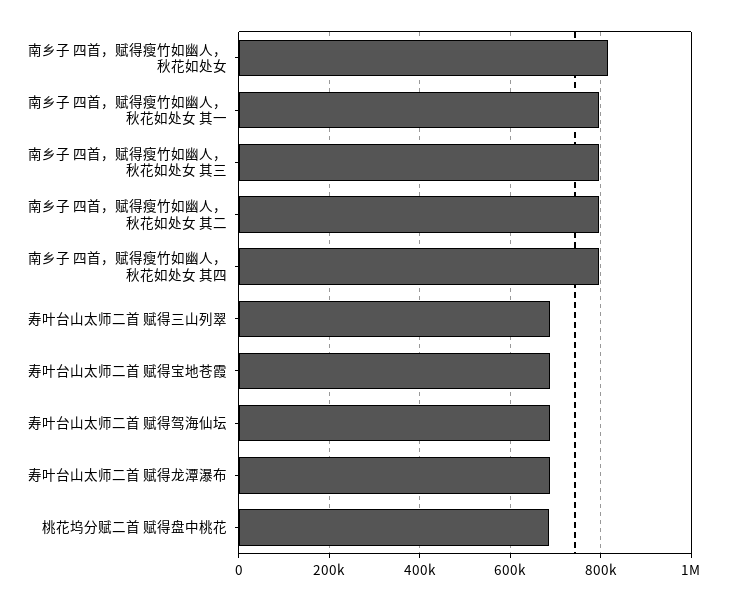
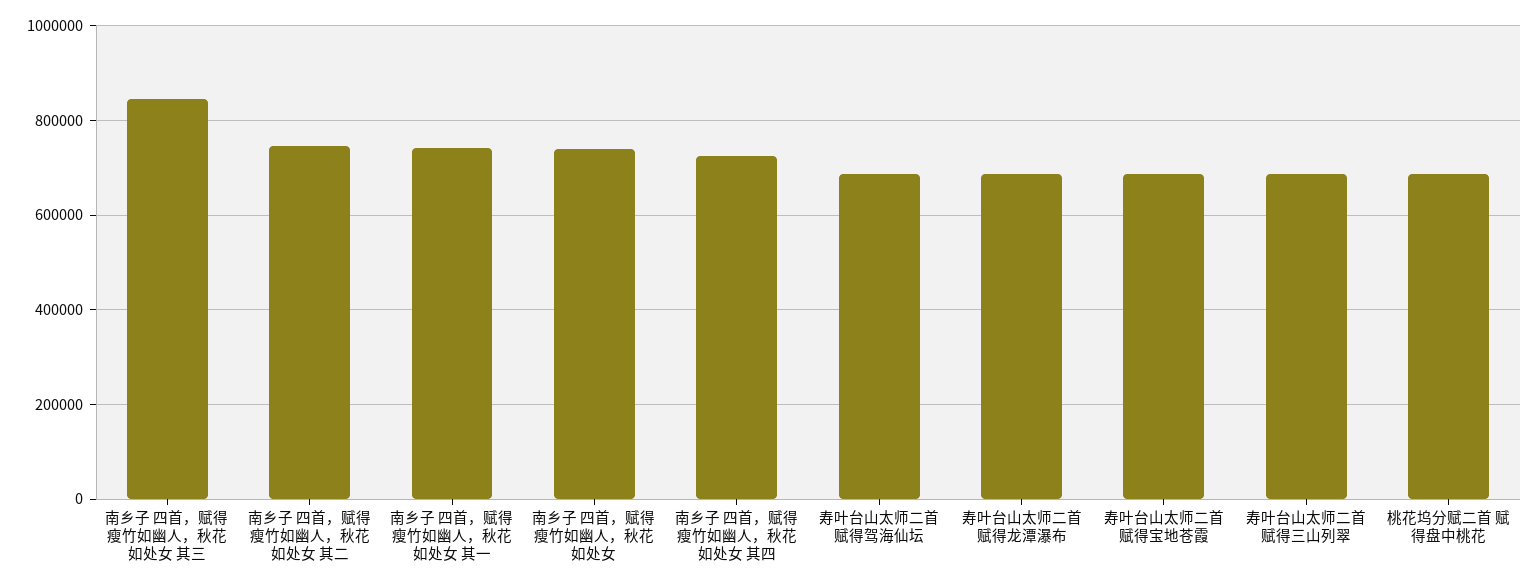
南乡子 四首，赋得瘦竹如幽人，秋花如处女: 820000 -> 740000
南乡子 四首，赋得瘦竹如幽人，秋花如处女 其一: 800000 -> 740000
南乡子 四首，赋得瘦竹如幽人，秋花如处女 其三: 800000 -> 840000
南乡子 四首，赋得瘦竹如幽人，秋花如处女 其二: 800000 -> 740000
南乡子 四首，赋得瘦竹如幽人，秋花如处女 其四: 800000 -> 720000

